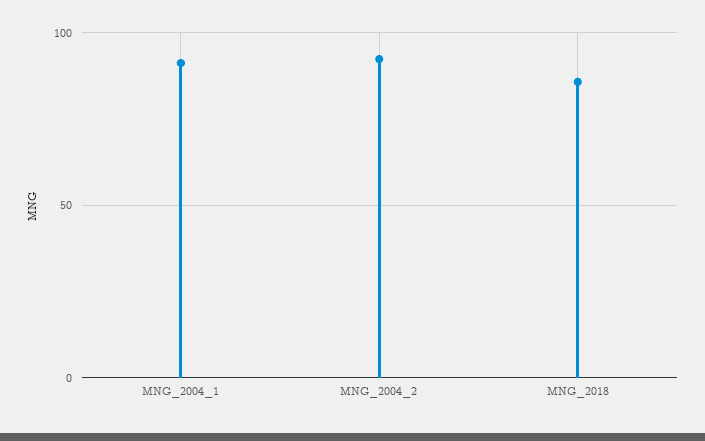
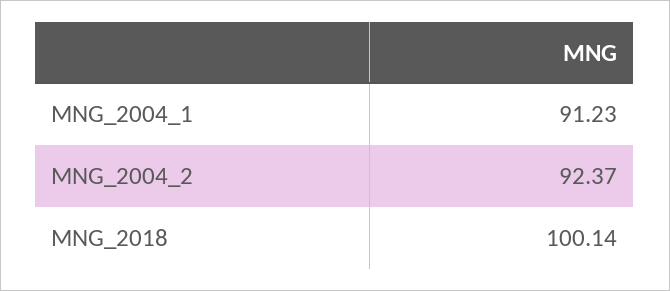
MNG_2018: 85 -> 100.14

